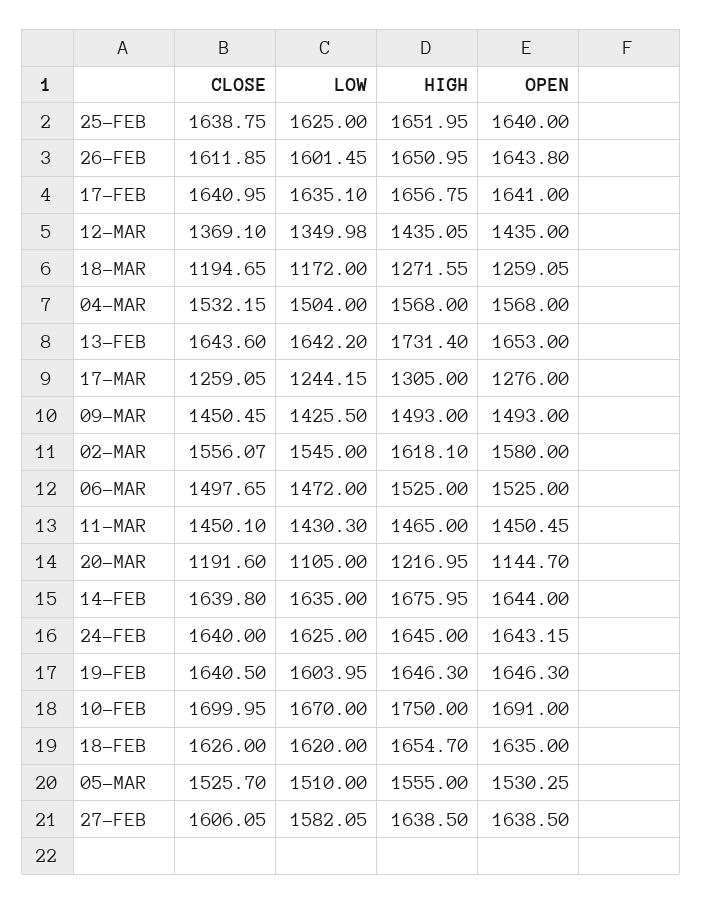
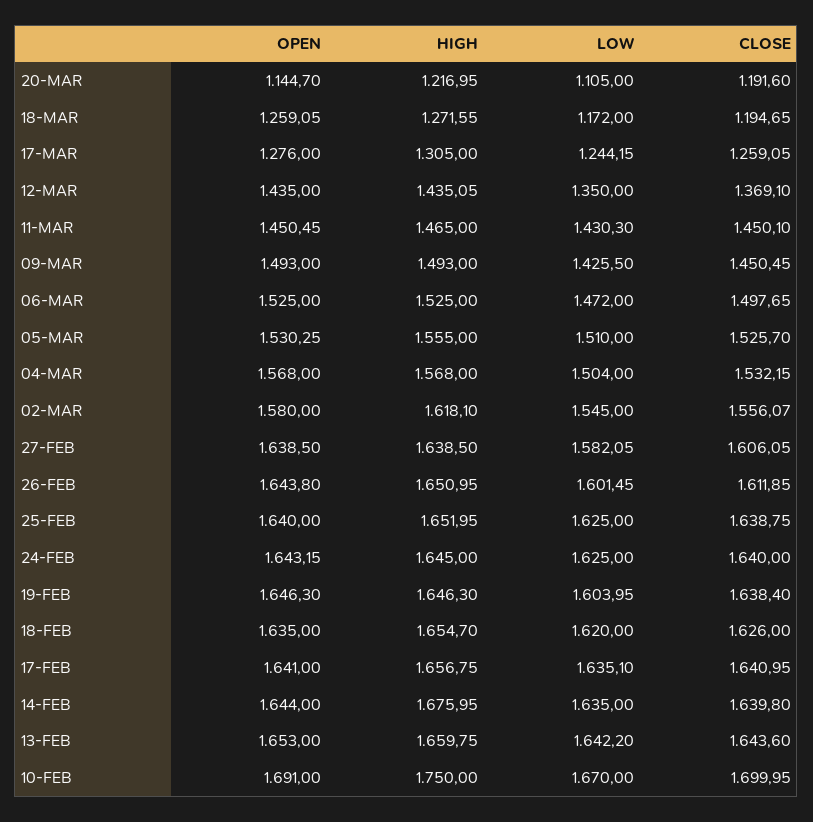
LOW, 12-MAR: 1349.98 -> 1350
HIGH, 13-FEB: 1731.4 -> 1659.75
CLOSE, 19-FEB: 1640.5 -> 1638.4

